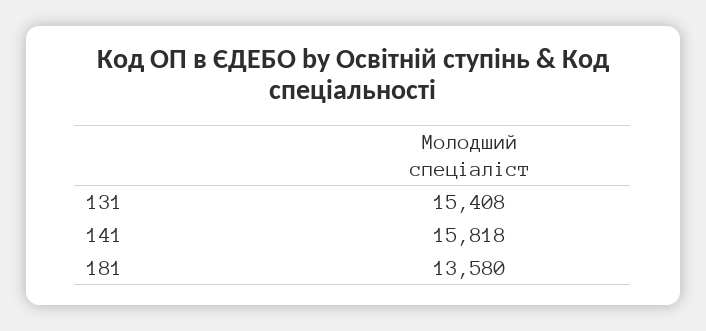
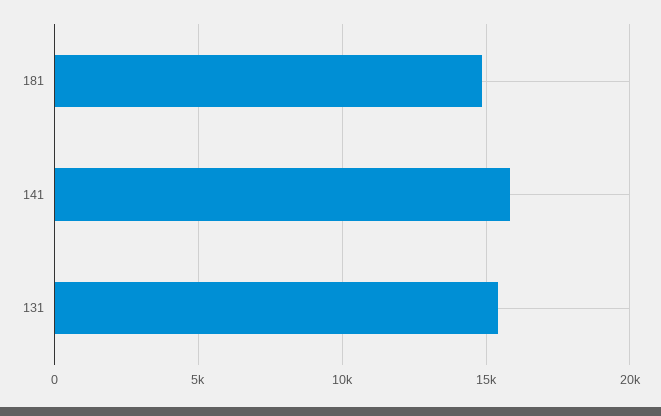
181: 13580 -> 15000

